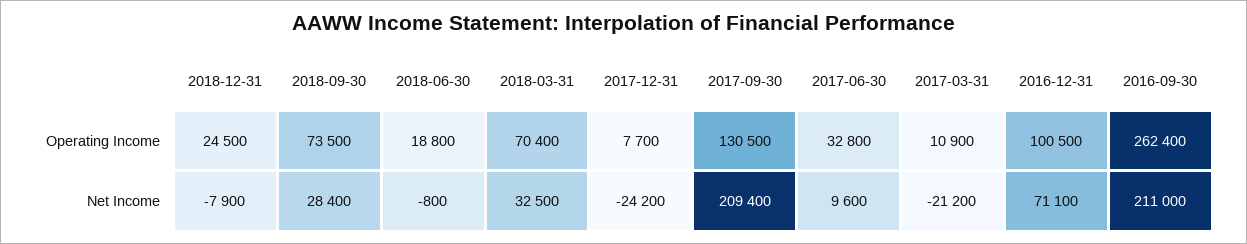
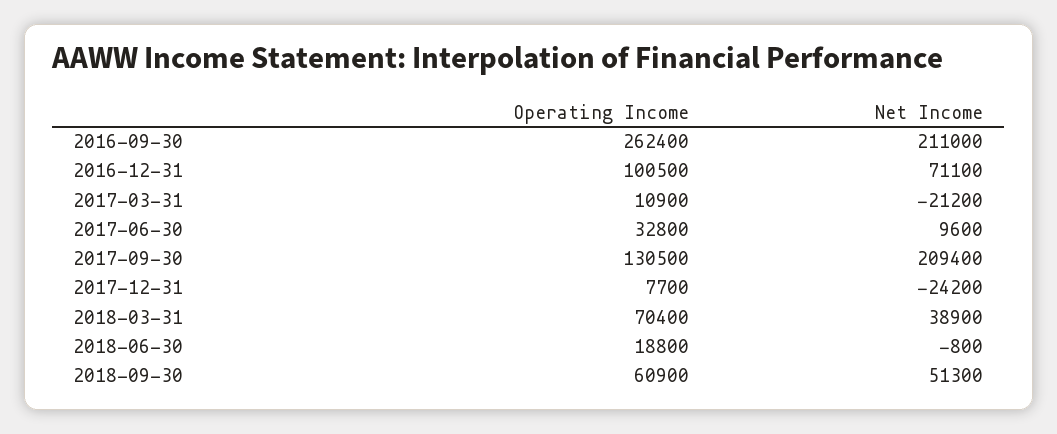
2018-12-31, Operating Income: 24500 -> none
2018-09-30, Operating Income: 73500 -> 60900
2018-12-31, Net Income: -7900 -> none
2018-09-30, Net Income: 28400 -> 51300
2018-03-31, Net Income: 32500 -> 38900

